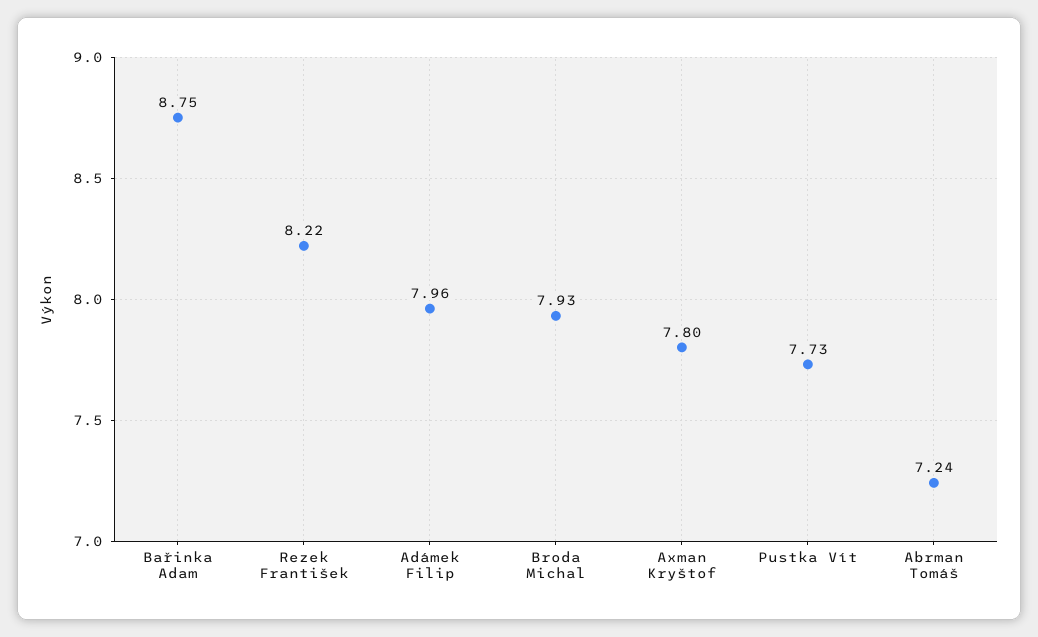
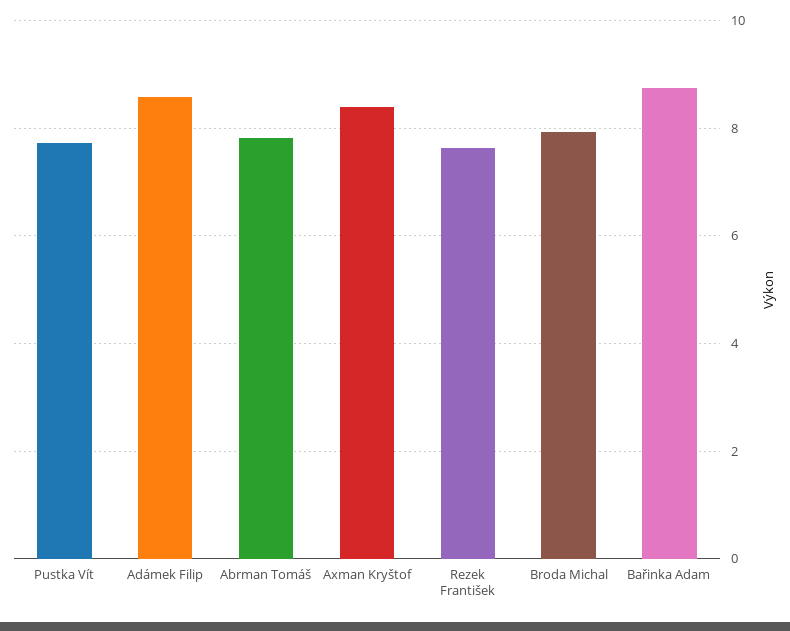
Rezek František: 8.22 -> 7.6
Adámek Filip: 7.96 -> 8.6
Axman Kryštof: 7.8 -> 8.4
Abrman Tomáš: 7.24 -> 7.8

